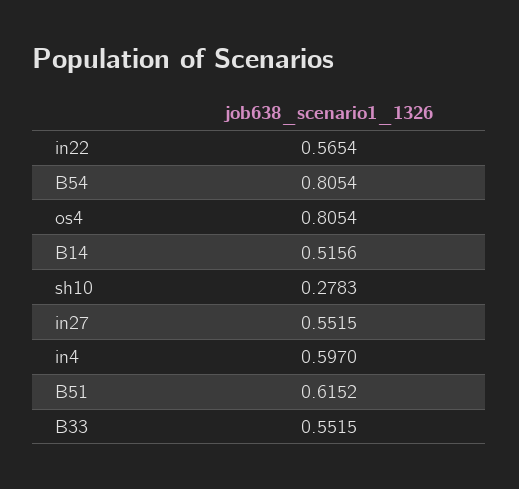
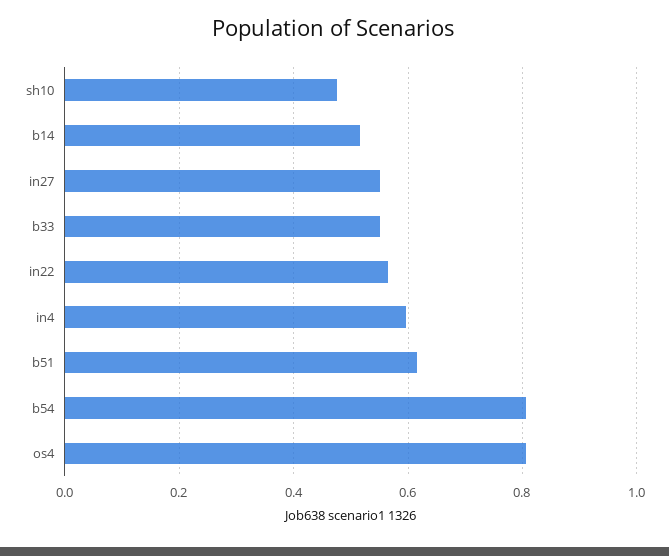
sh10: 0.2783 -> 0.48

